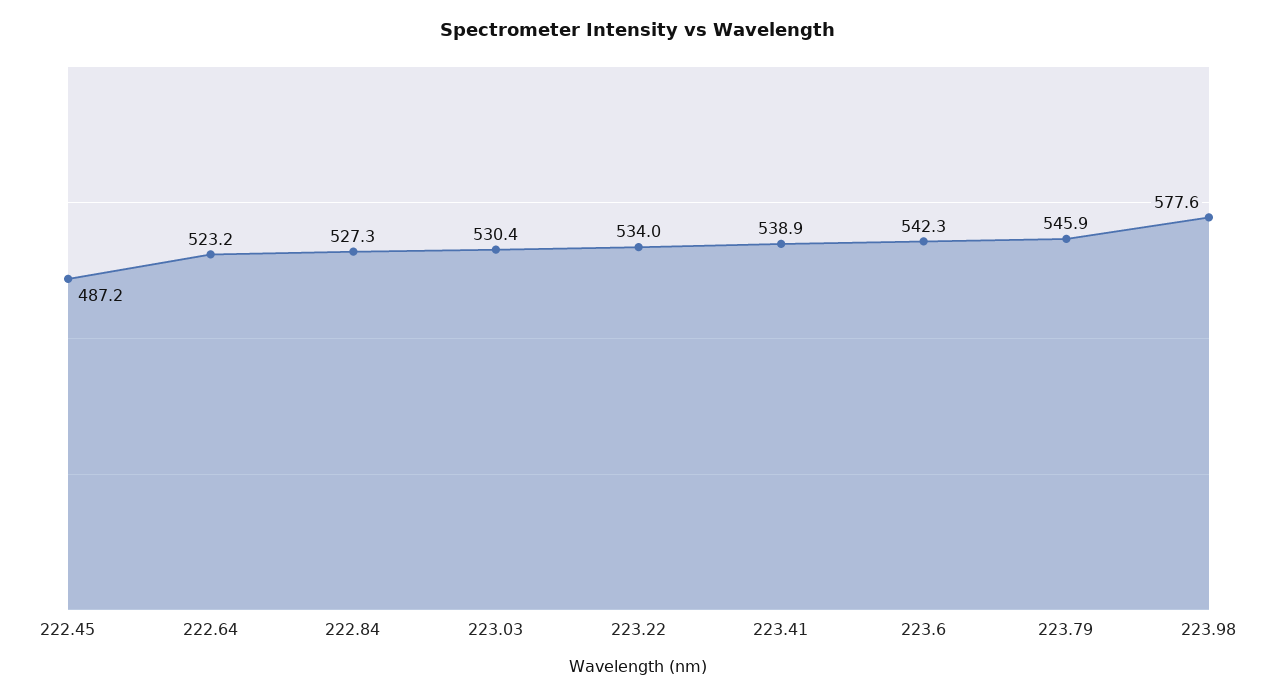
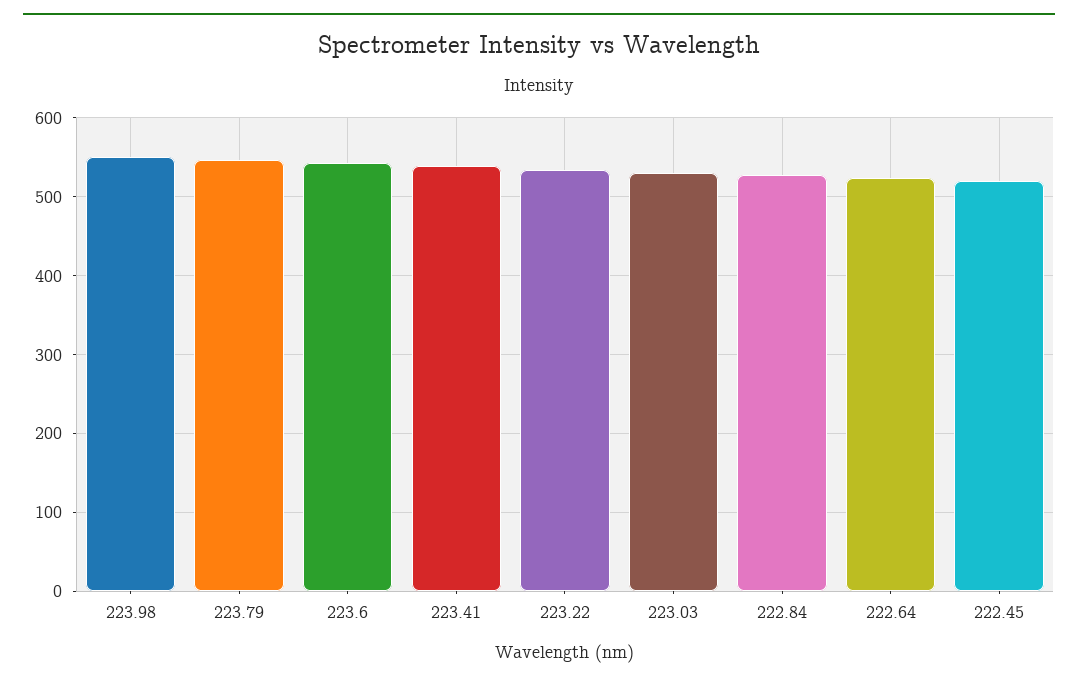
222.45: 487.2 -> 520
223.98: 577.6 -> 550

